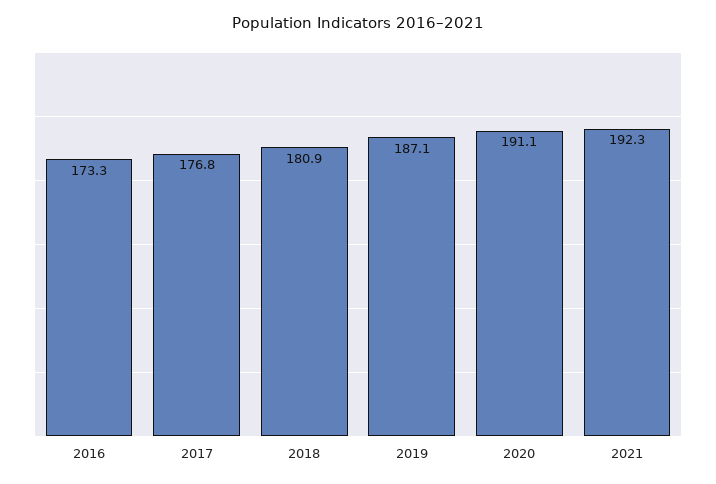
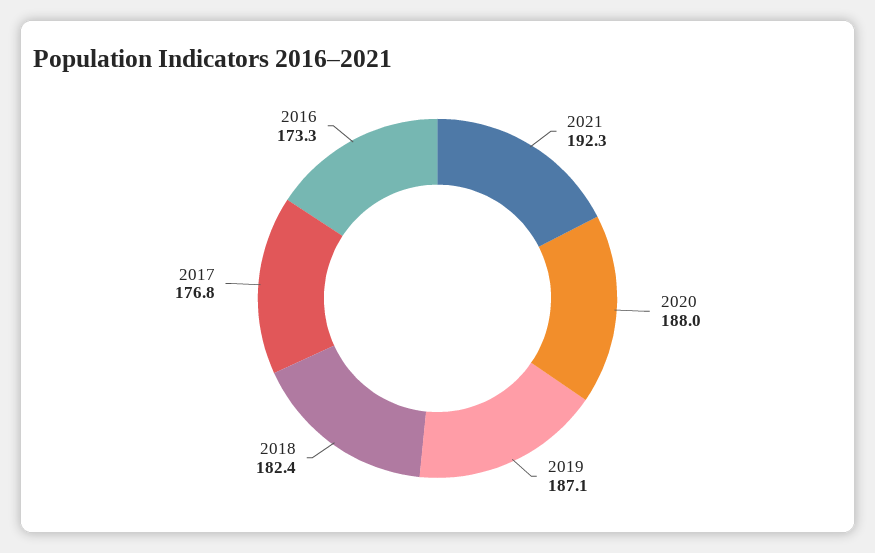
2018: 180.9 -> 182.4
2020: 191.1 -> 188

